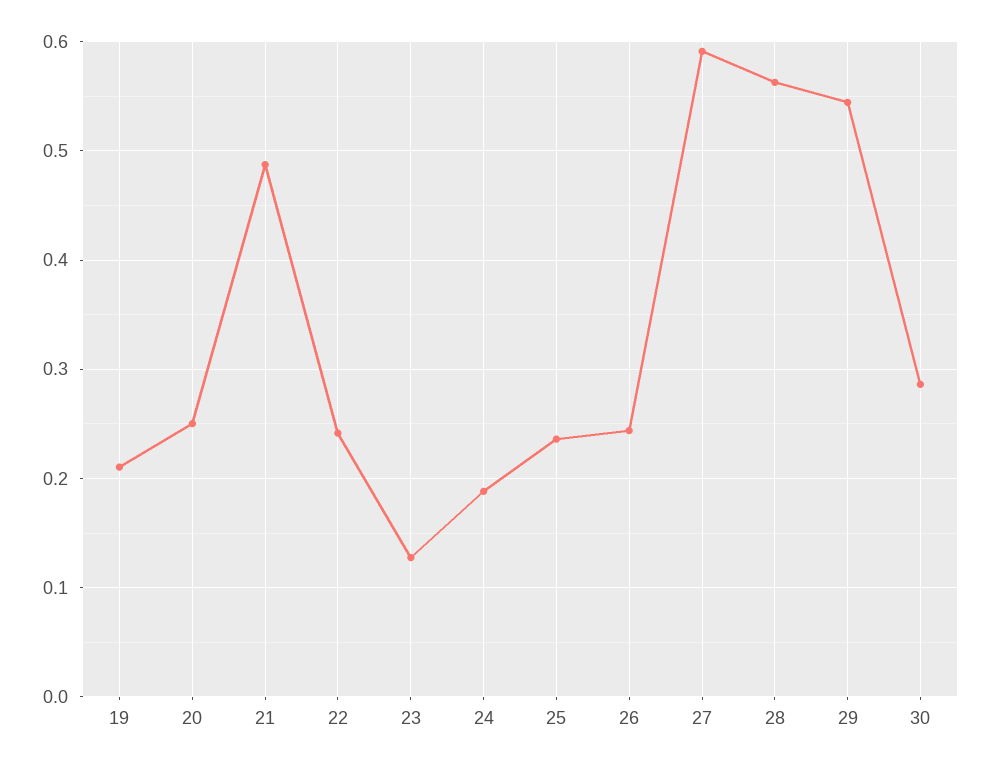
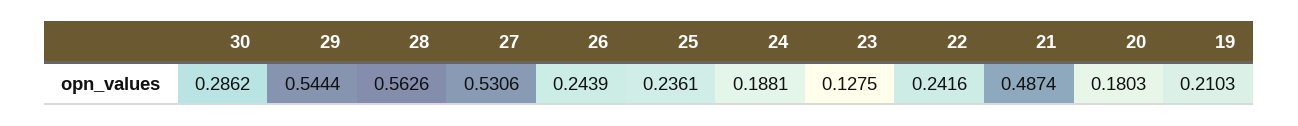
20: 0.25 -> 0.1803
27: 0.59 -> 0.5306

